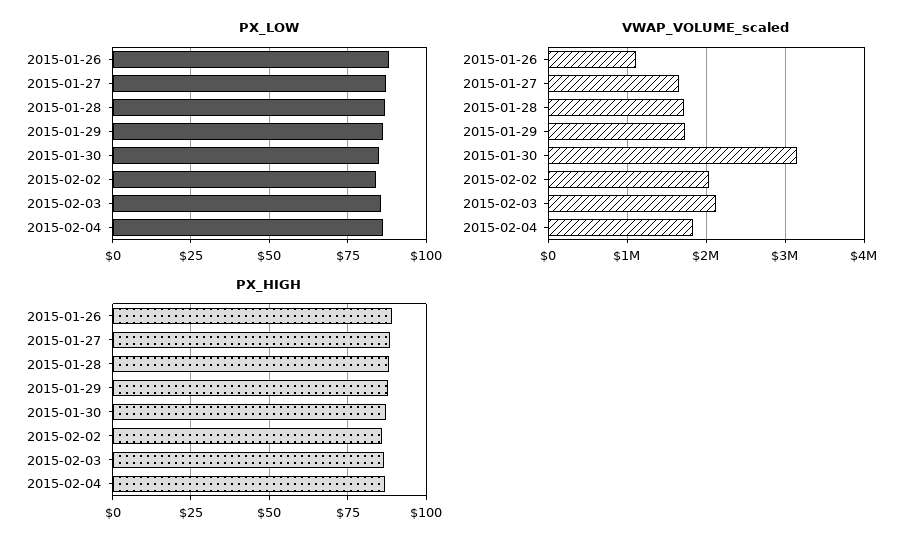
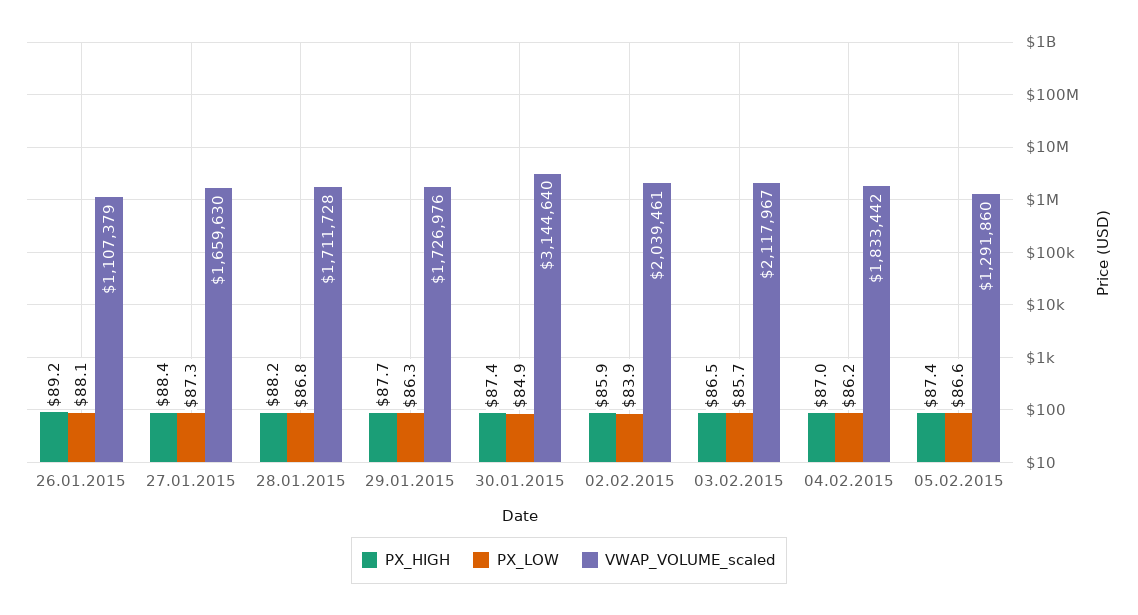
PX_HIGH, 05.02.2015: none -> 87.4
PX_LOW, 05.02.2015: none -> 86.6
VWAP_VOLUME_scaled, 05.02.2015: none -> 1291860

